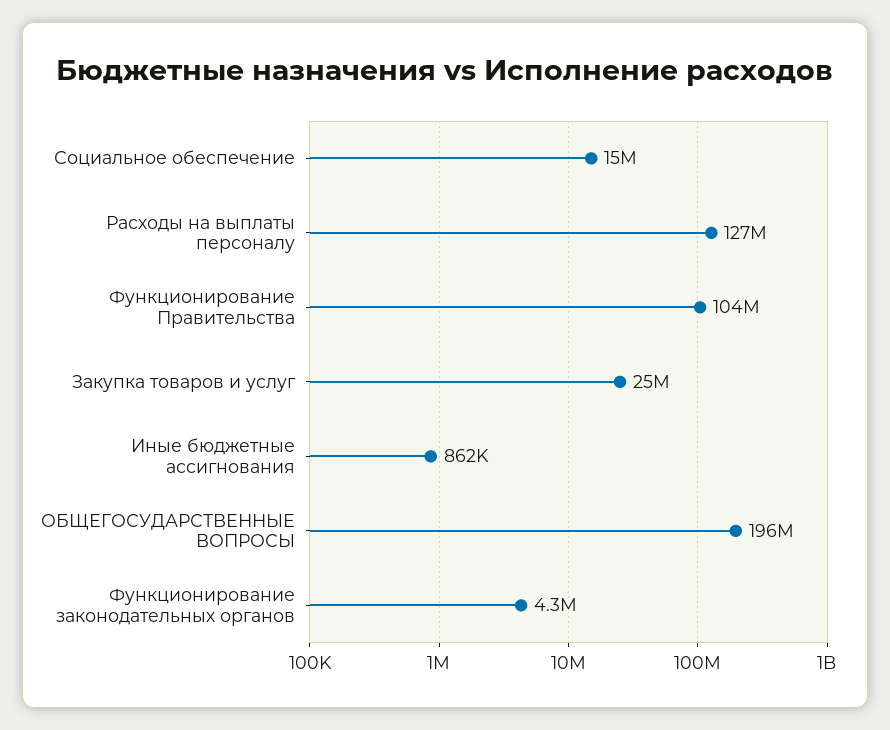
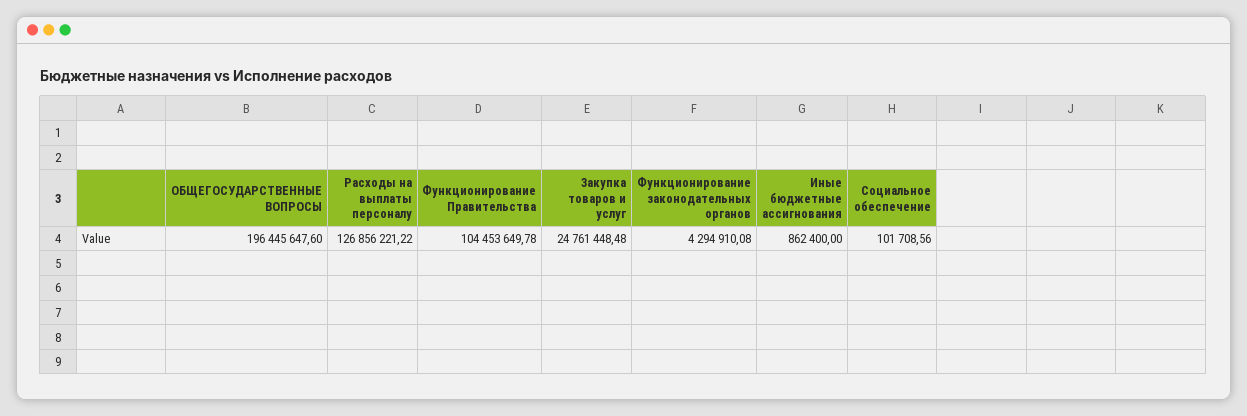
Социальное обеспечение: 15000000 -> 101708.56

